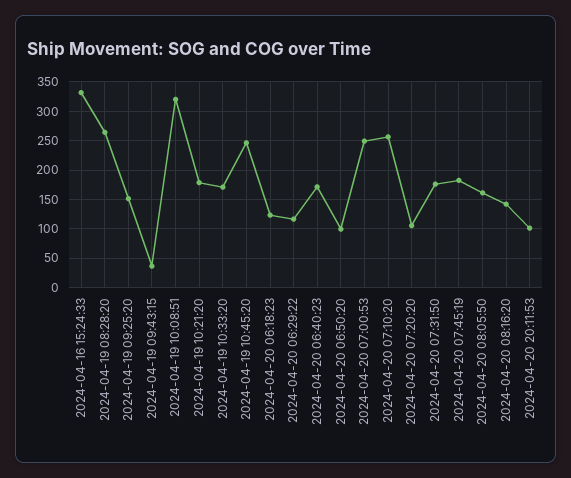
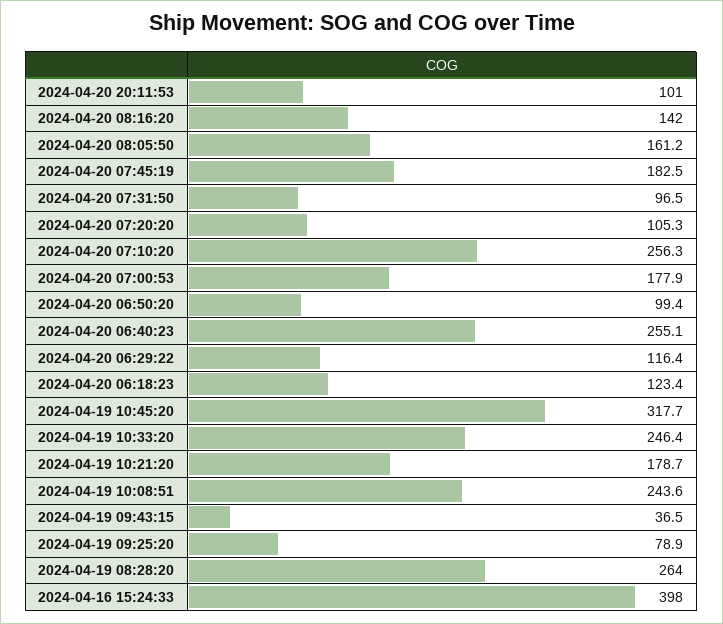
2024-04-16 15:24:33: 325 -> 398
2024-04-19 09:25:20: 150 -> 78.9
2024-04-19 10:08:51: 325 -> 243.6
2024-04-19 10:33:20: 175 -> 246.4
2024-04-19 10:45:20: 250 -> 317.7
2024-04-20 06:40:23: 175 -> 255.1
2024-04-20 07:00:53: 250 -> 177.9
2024-04-20 07:31:50: 175 -> 96.5

